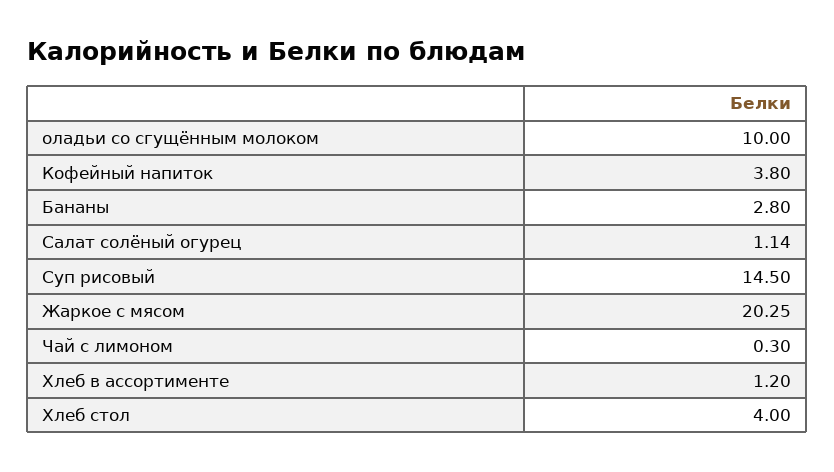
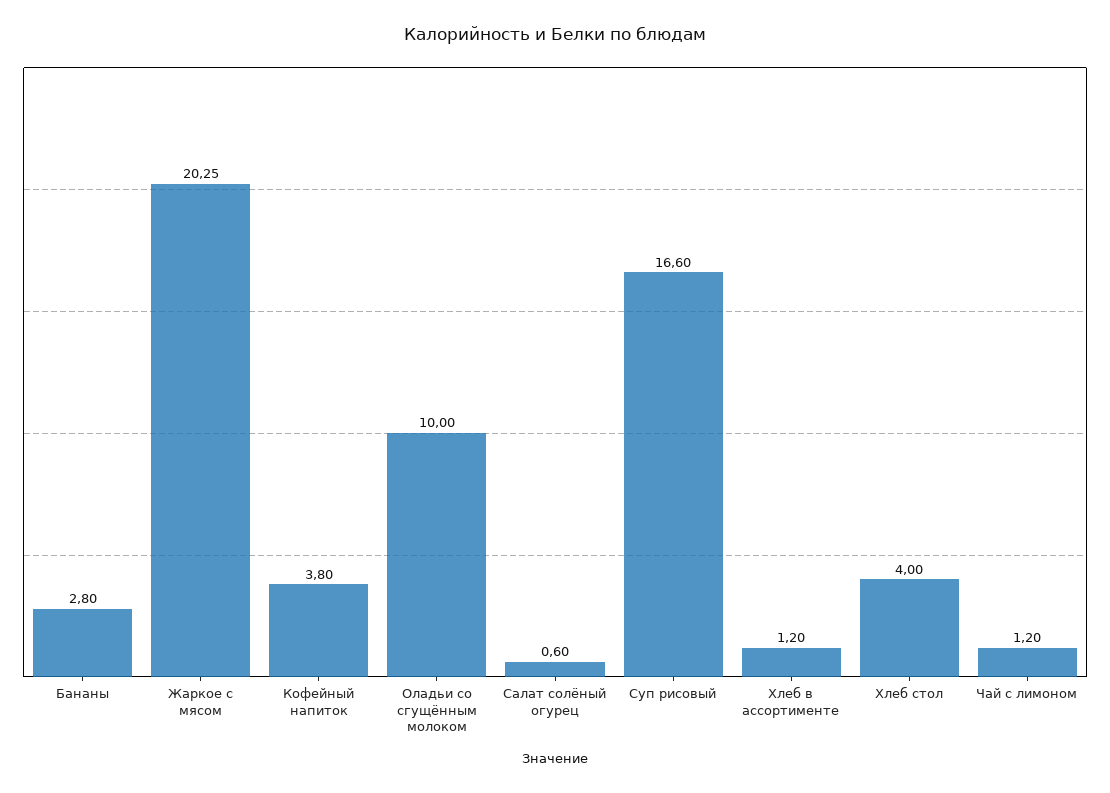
Салат солёный огурец: 1.14 -> 0.6
Суп рисовый: 14.5 -> 16.6
Чай с лимоном: 0.3 -> 1.2

